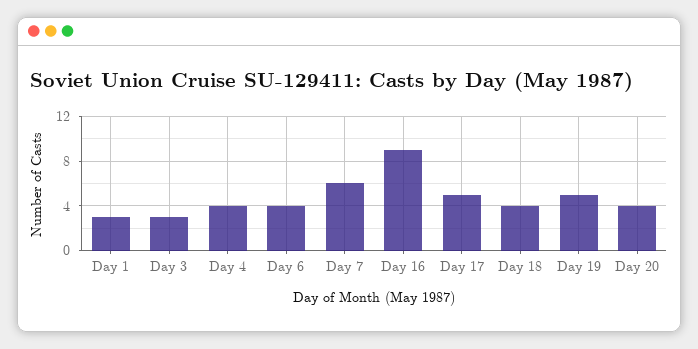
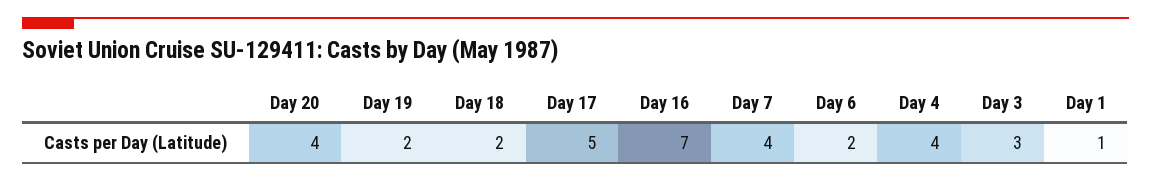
Day 1: 3 -> 1
Day 6: 4 -> 2
Day 7: 6 -> 4
Day 16: 9 -> 7
Day 18: 4 -> 2
Day 19: 5 -> 2

